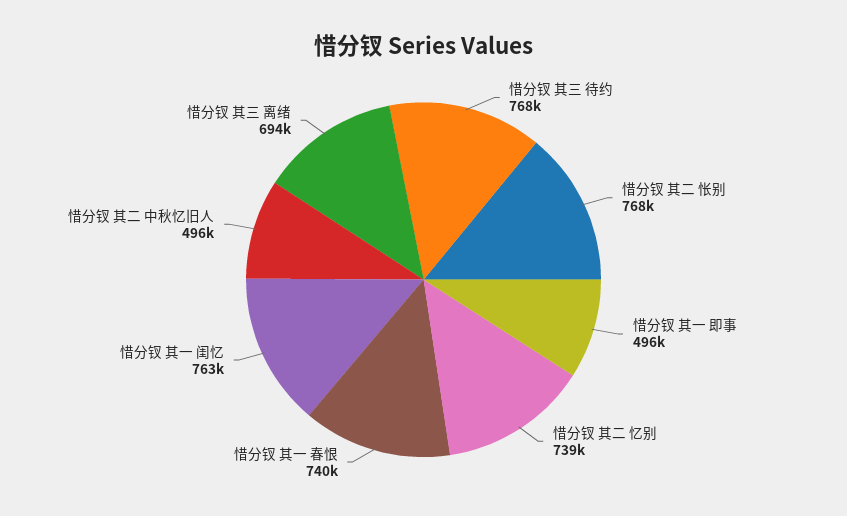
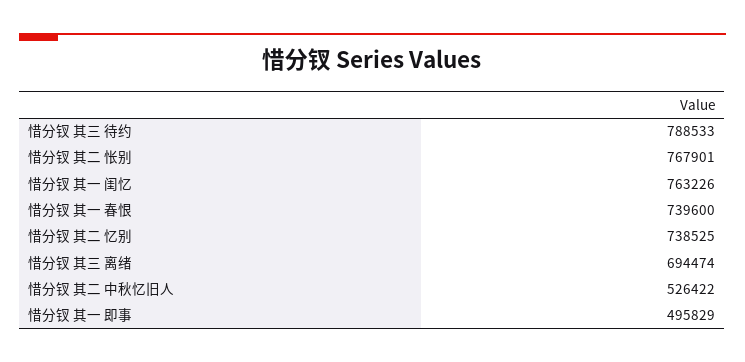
惜分钗 其三 待约: 768000 -> 788533
惜分钗 其二 中秋忆旧人: 496000 -> 526422

